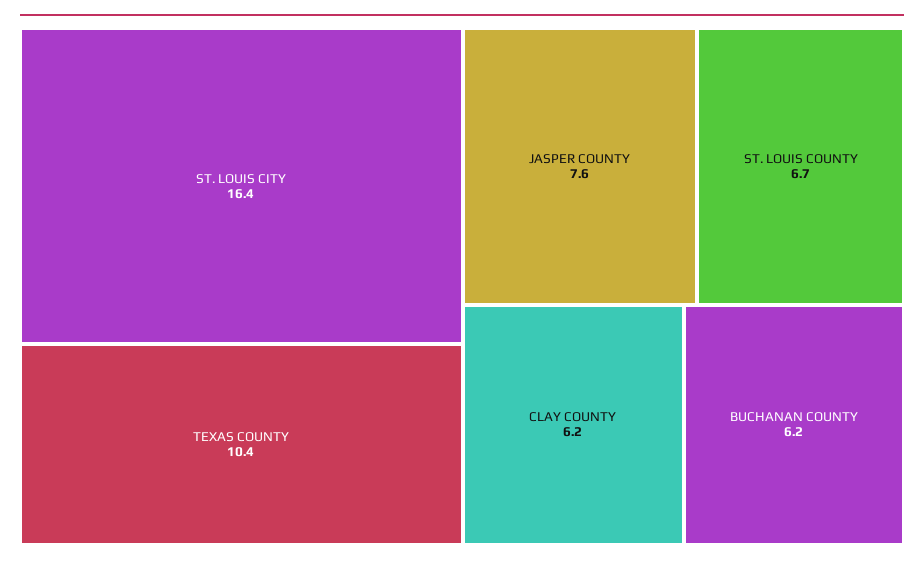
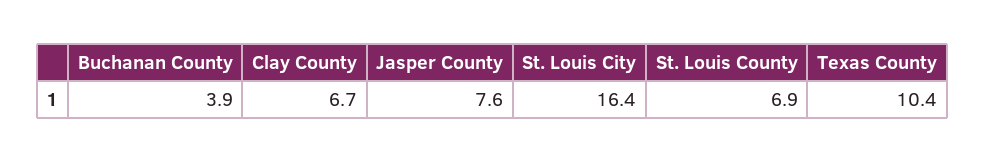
ST. LOUIS COUNTY: 6.7 -> 6.9
CLAY COUNTY: 6.2 -> 6.7
BUCHANAN COUNTY: 6.2 -> 3.9

